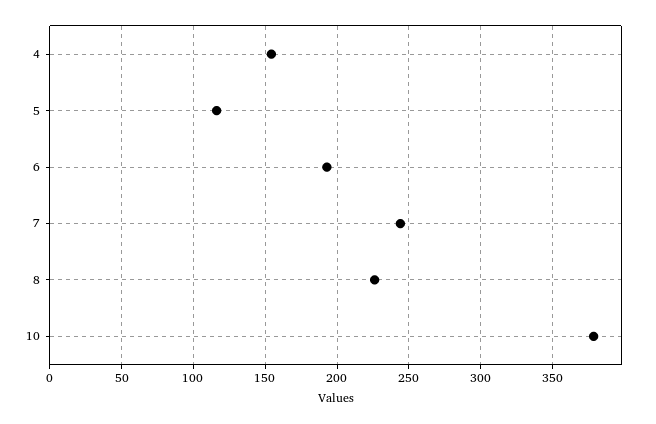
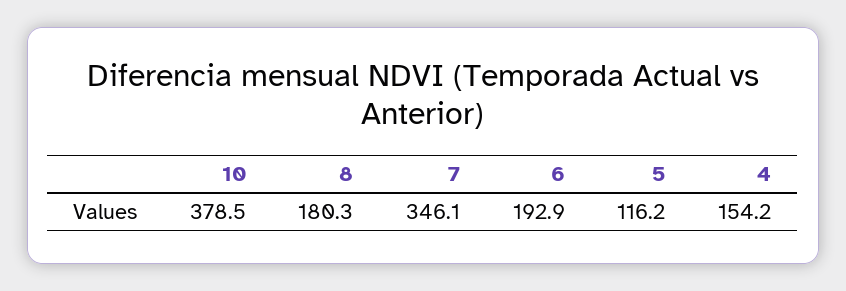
7: 245 -> 346.1
8: 225 -> 180.3

